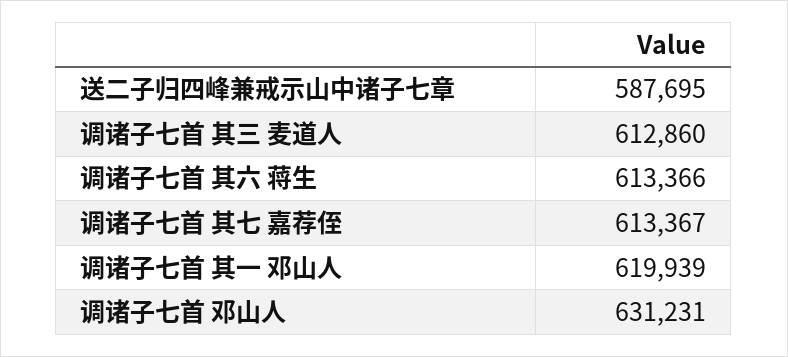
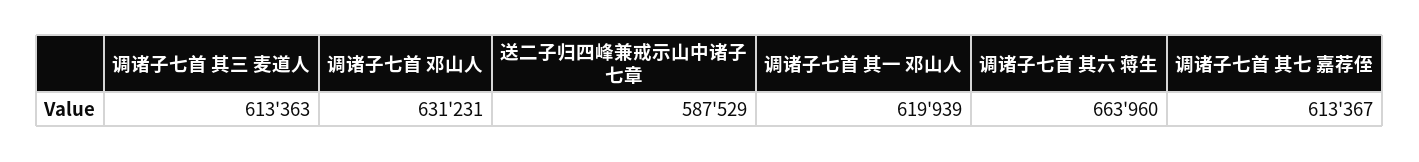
送二子归四峰兼戒示山中诸子七章: 587695 -> 587529
调诸子七首 其三 麦道人: 612860 -> 613363
调诸子七首 其六 蒋生: 613366 -> 663960

